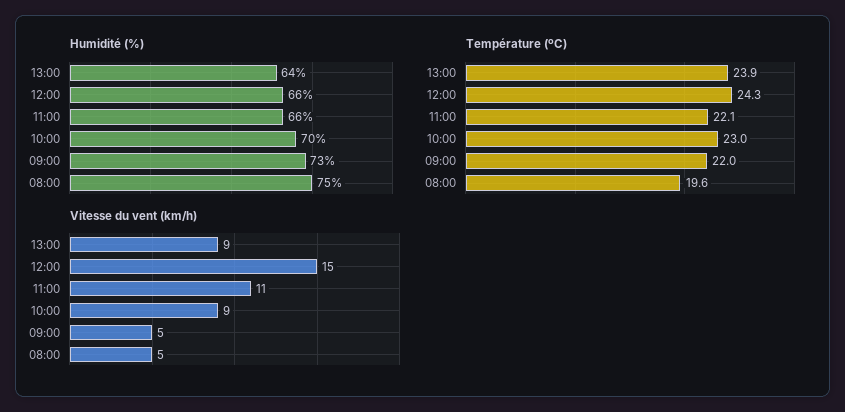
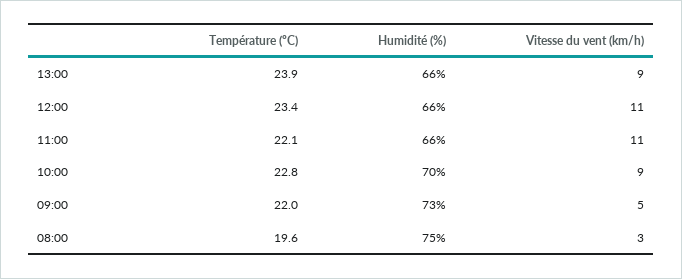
Humidité (%), 13:00: 64 -> 66
Température (ºC), 12:00: 24.3 -> 23.4
Température (ºC), 10:00: 23 -> 22.8
Vitesse du vent (km/h), 12:00: 15 -> 11
Vitesse du vent (km/h), 08:00: 5 -> 3

